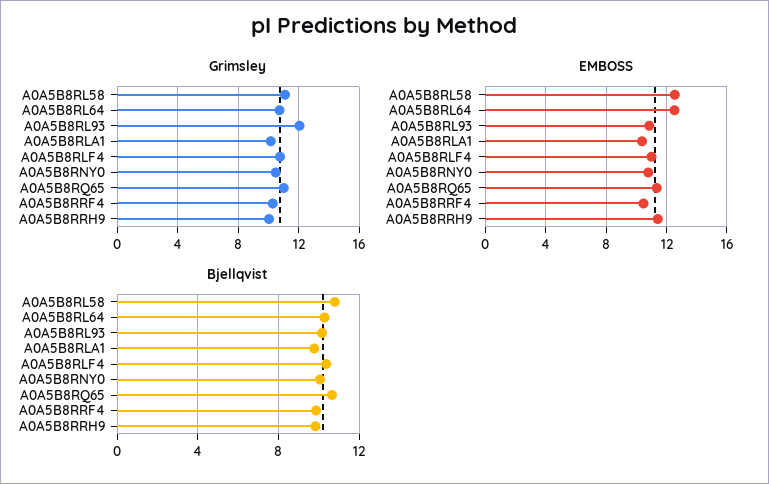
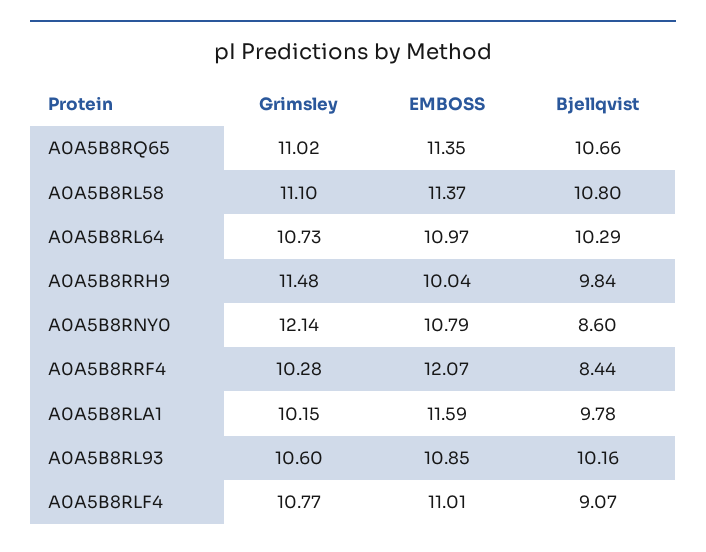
Grimsley, A0A5B8RL93: 12 -> 10.6
Grimsley, A0A5B8RNY0: 10.5 -> 12.14
Grimsley, A0A5B8RRH9: 10 -> 11.48
EMBOSS, A0A5B8RL58: 12.5 -> 11.37
EMBOSS, A0A5B8RL64: 12.5 -> 10.97
EMBOSS, A0A5B8RLA1: 10.5 -> 11.59
EMBOSS, A0A5B8RRF4: 10.5 -> 12.07
EMBOSS, A0A5B8RRH9: 11.5 -> 10.04
Bjellqvist, A0A5B8RLF4: 10.5 -> 9.07
Bjellqvist, A0A5B8RNY0: 10 -> 8.6
Bjellqvist, A0A5B8RRF4: 10 -> 8.44

